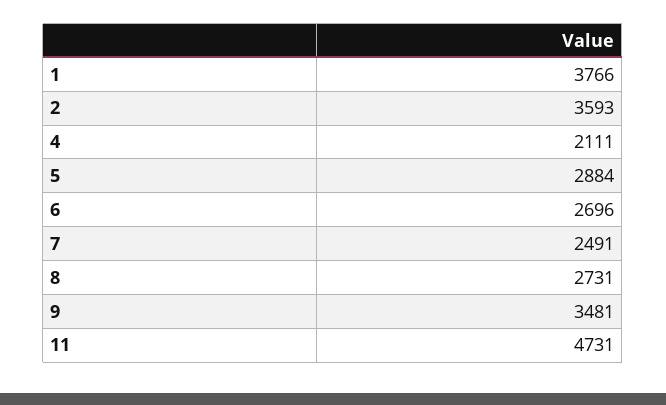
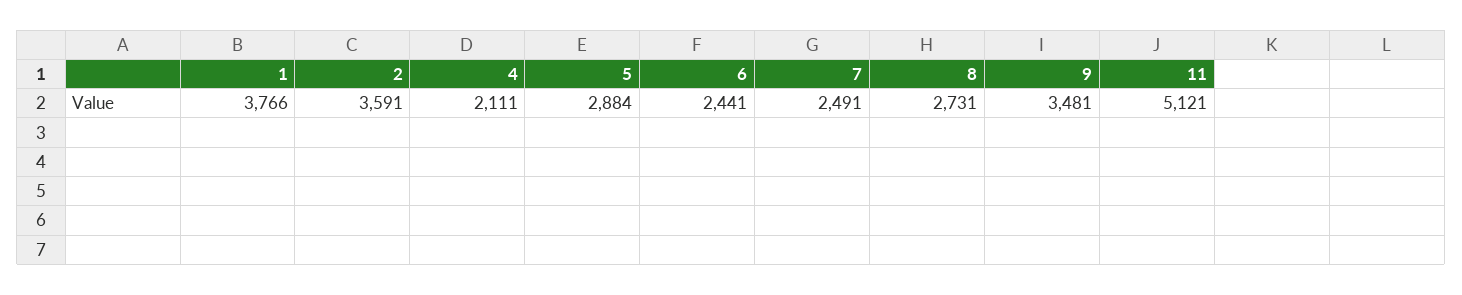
2: 3593 -> 3591
6: 2696 -> 2441
11: 4731 -> 5121

